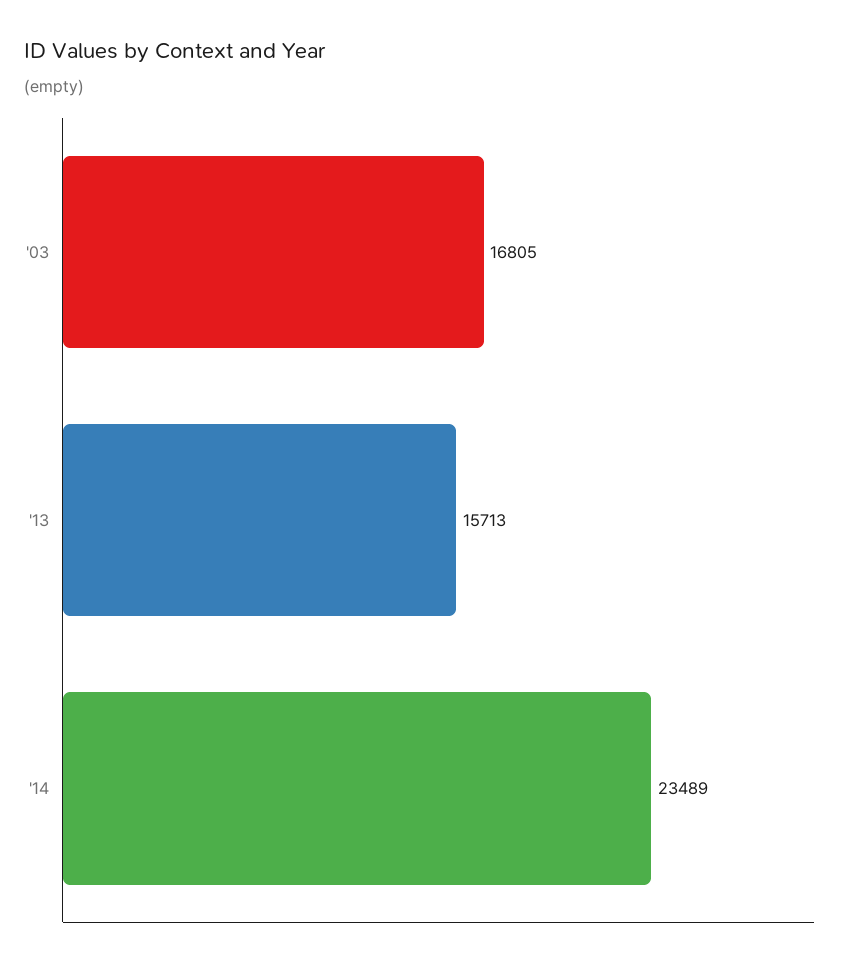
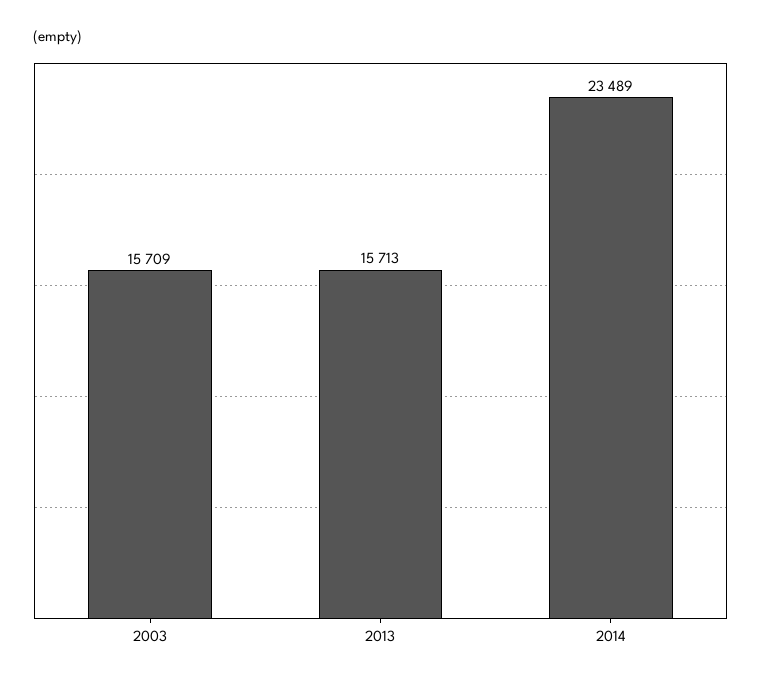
'03: 16805 -> 15709

